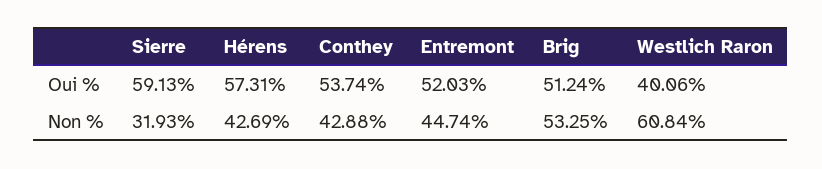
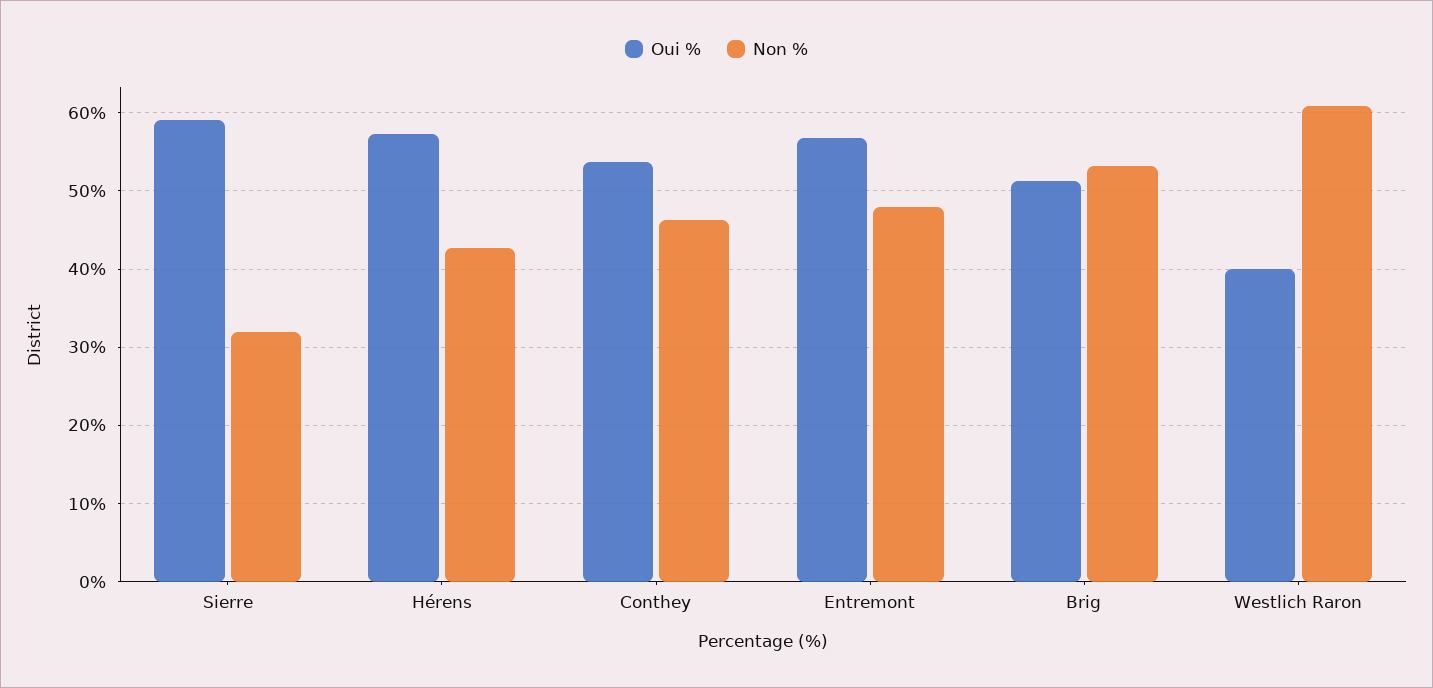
Oui %, Entremont: 52.03 -> 57
Non %, Conthey: 42.88 -> 46
Non %, Entremont: 44.74 -> 48

